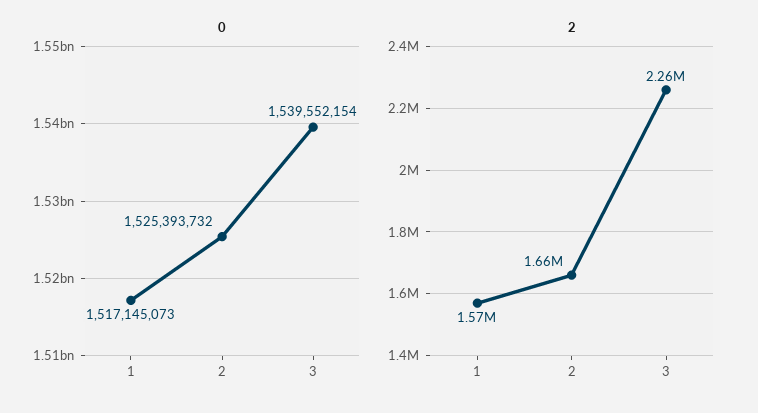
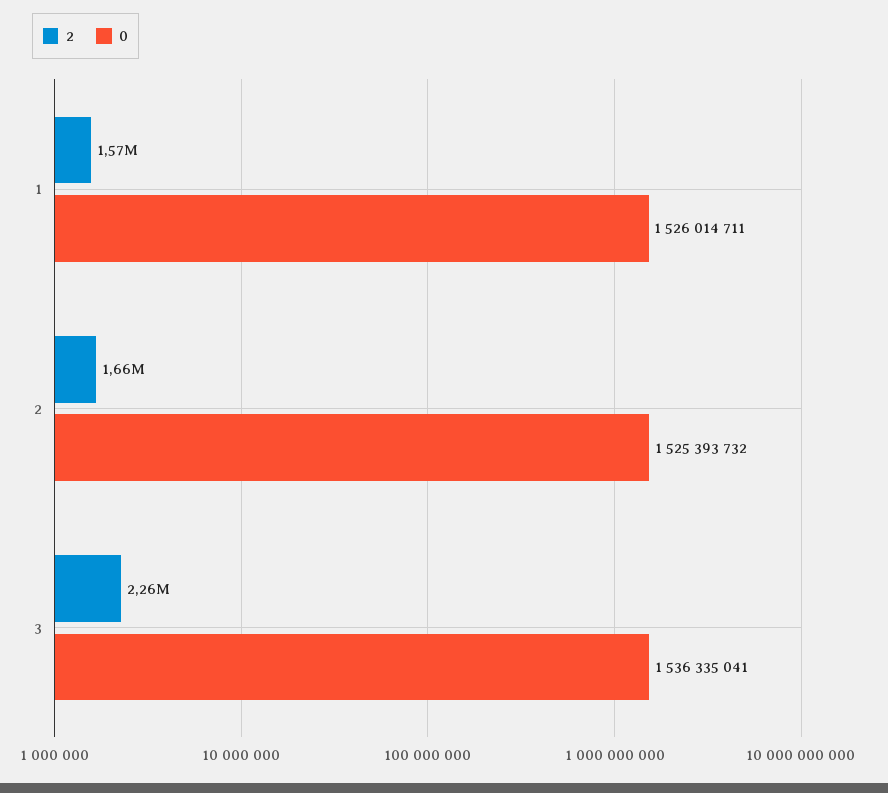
0, 1: 1517145073 -> 1526014711
0, 3: 1539552154 -> 1536335041

